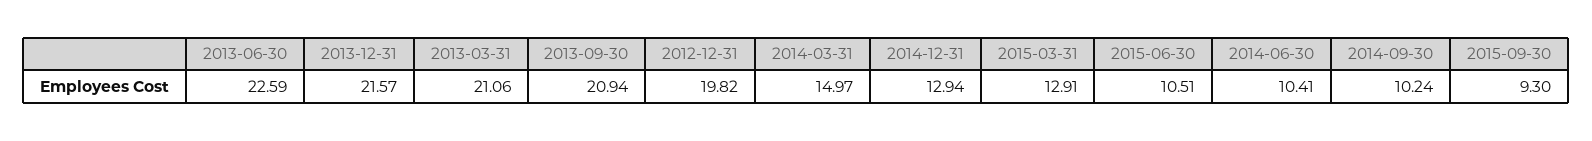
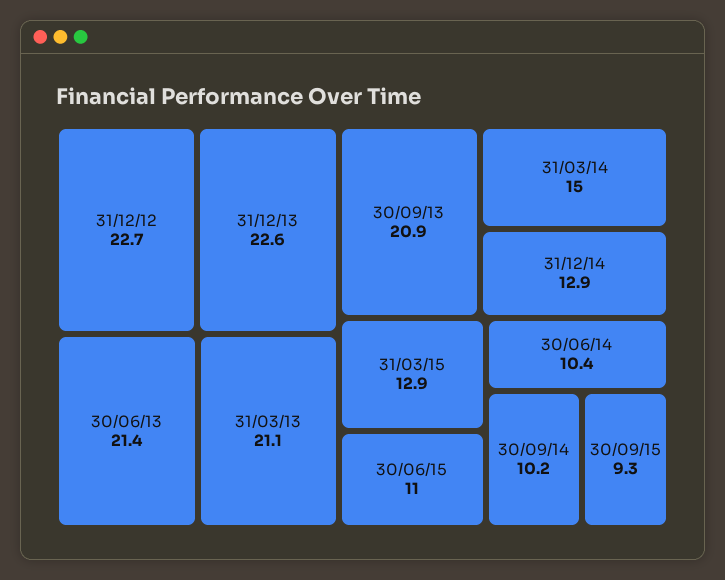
2013-06-30: 22.59 -> 21.4
2013-12-31: 21.57 -> 22.6
2012-12-31: 19.82 -> 22.7
2015-06-30: 10.51 -> 11

